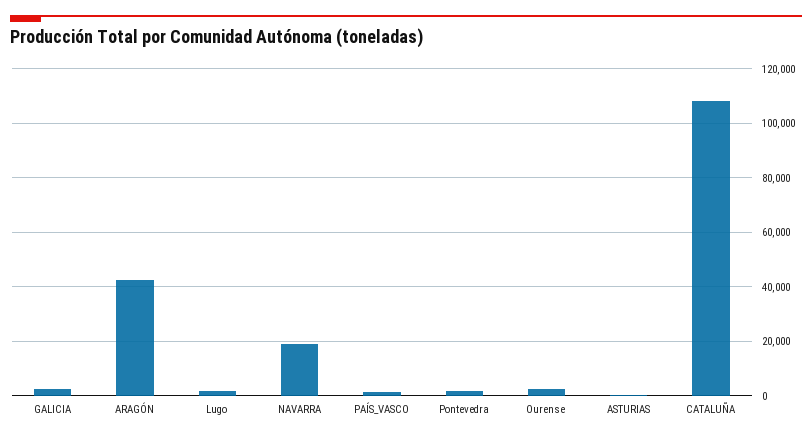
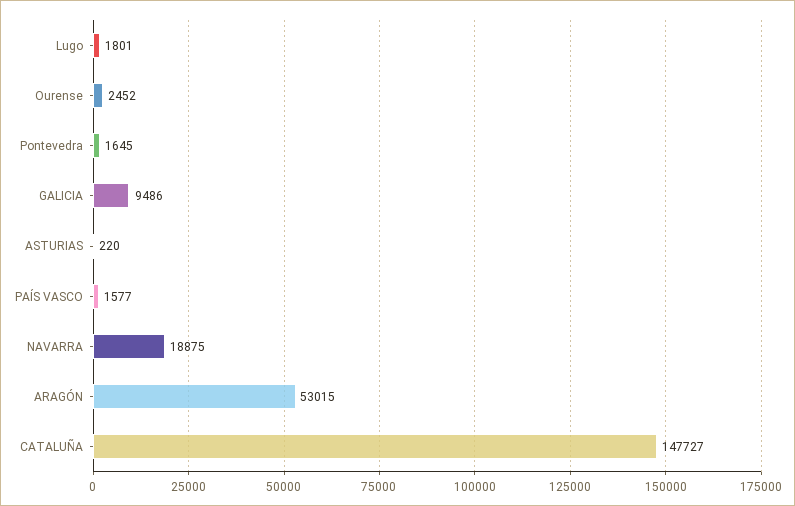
GALICIA: 2500 -> 9486
ARAGÓN: 42500 -> 53015
CATALUÑA: 107500 -> 147727

